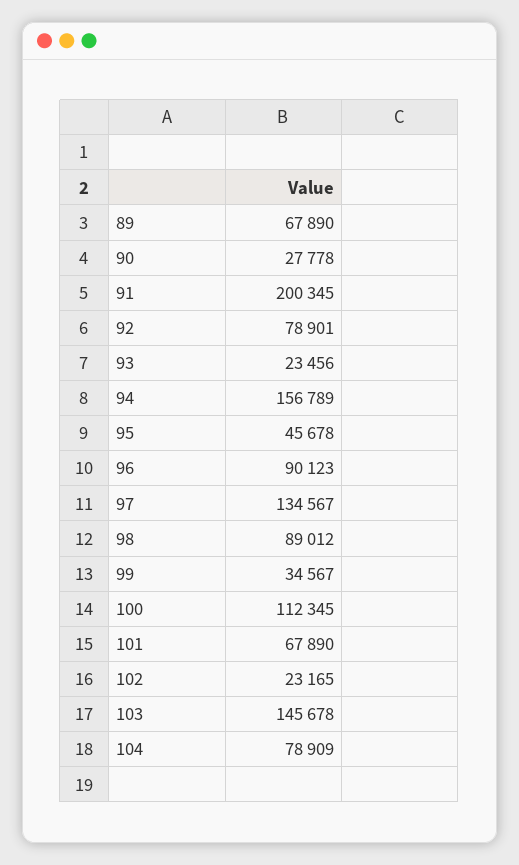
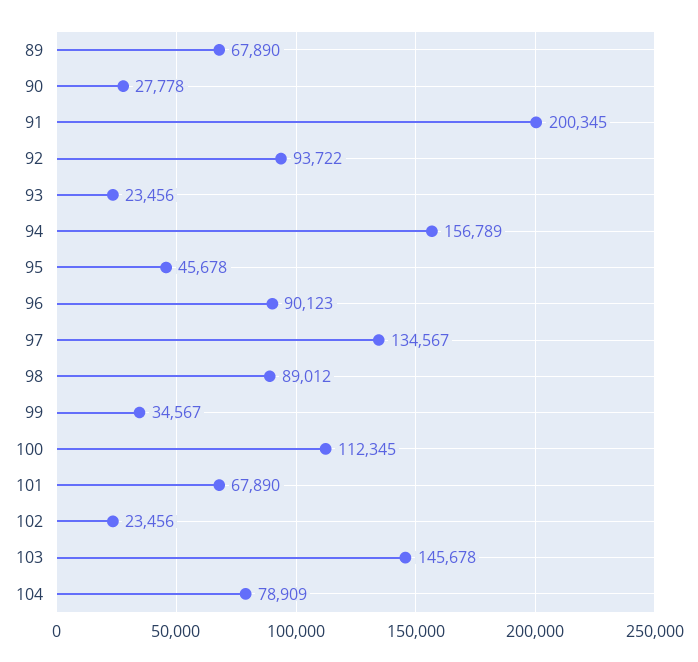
92: 78901 -> 93722
102: 23165 -> 23456

